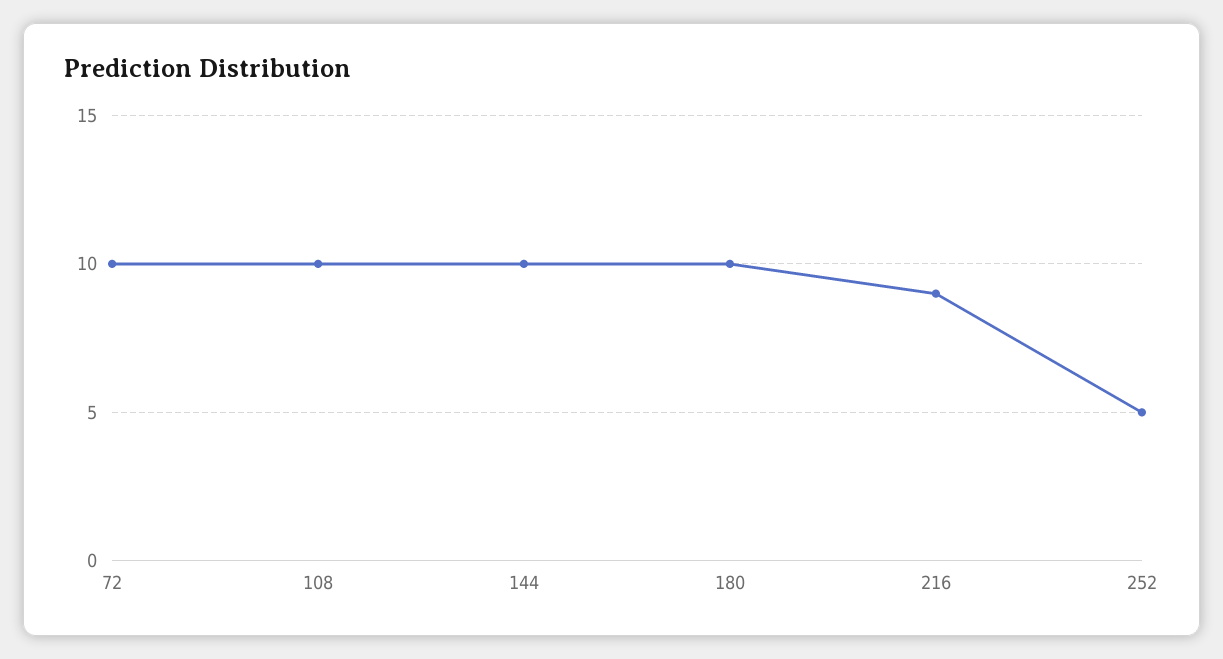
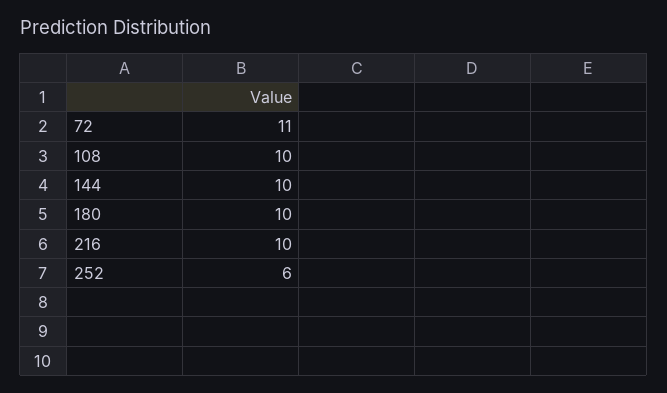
72: 10 -> 11
216: 9 -> 10
252: 5 -> 6

